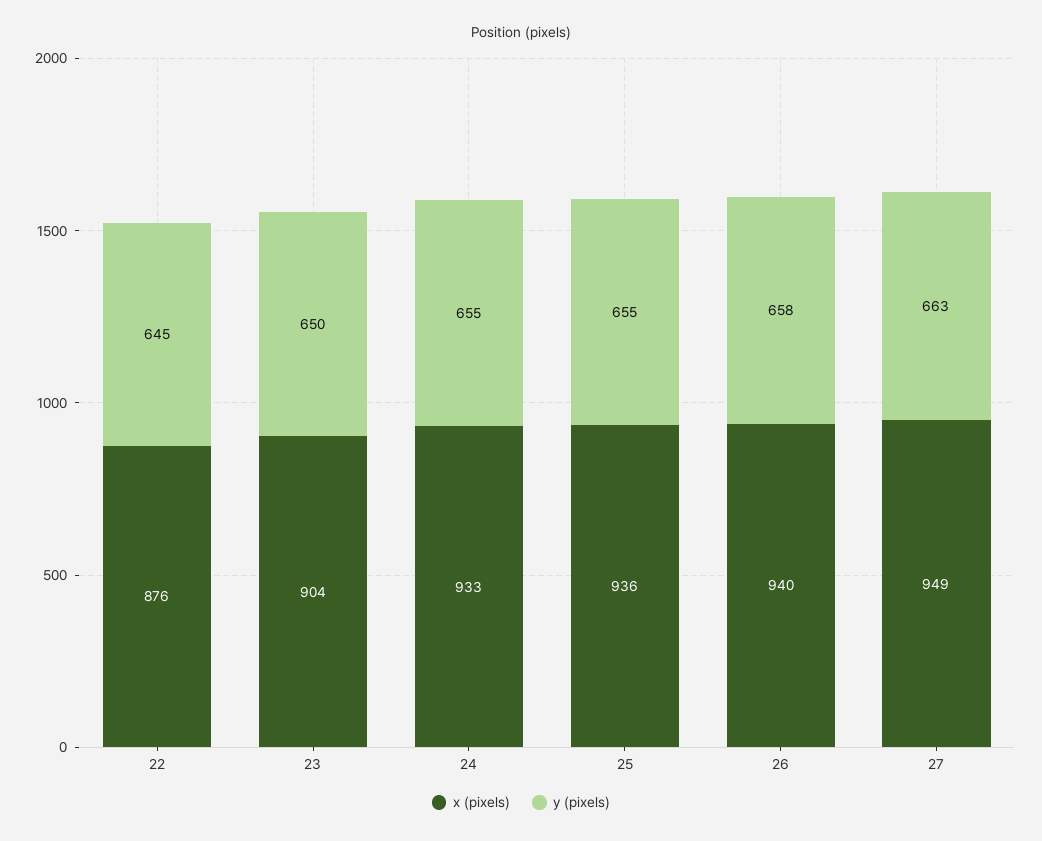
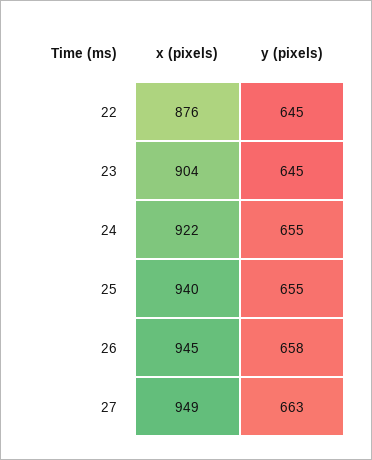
y (pixels), 23: 650 -> 645
x (pixels), 24: 933 -> 922
x (pixels), 25: 936 -> 940
x (pixels), 26: 940 -> 945

